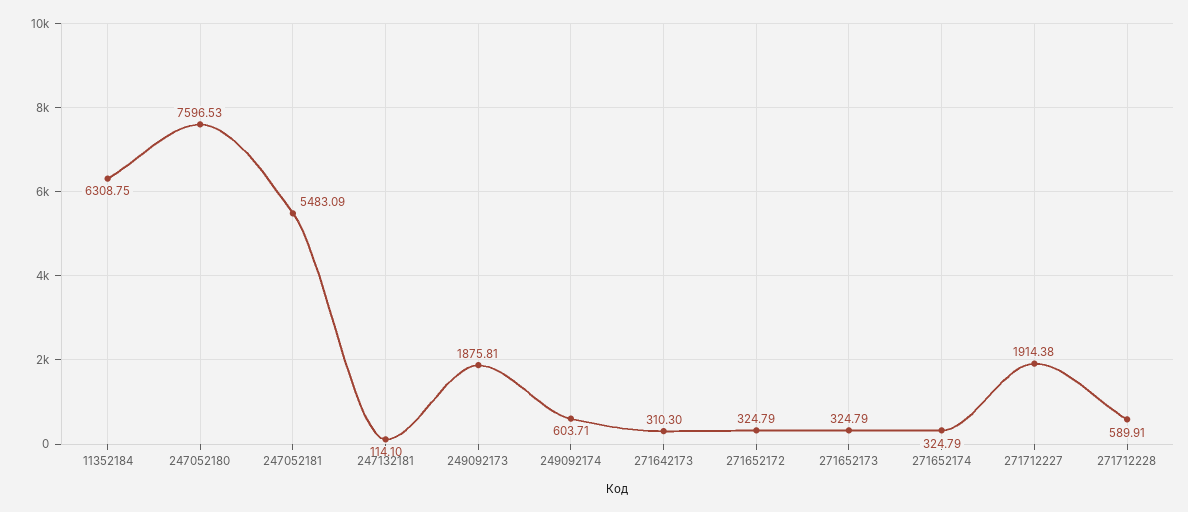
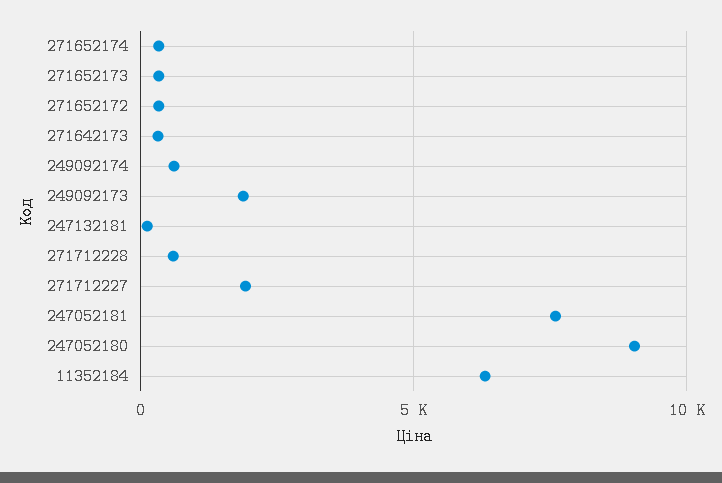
247052180: 7596.53 -> 9000
247052181: 5483.09 -> 7500

